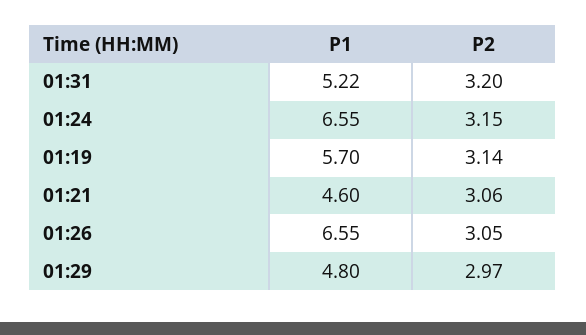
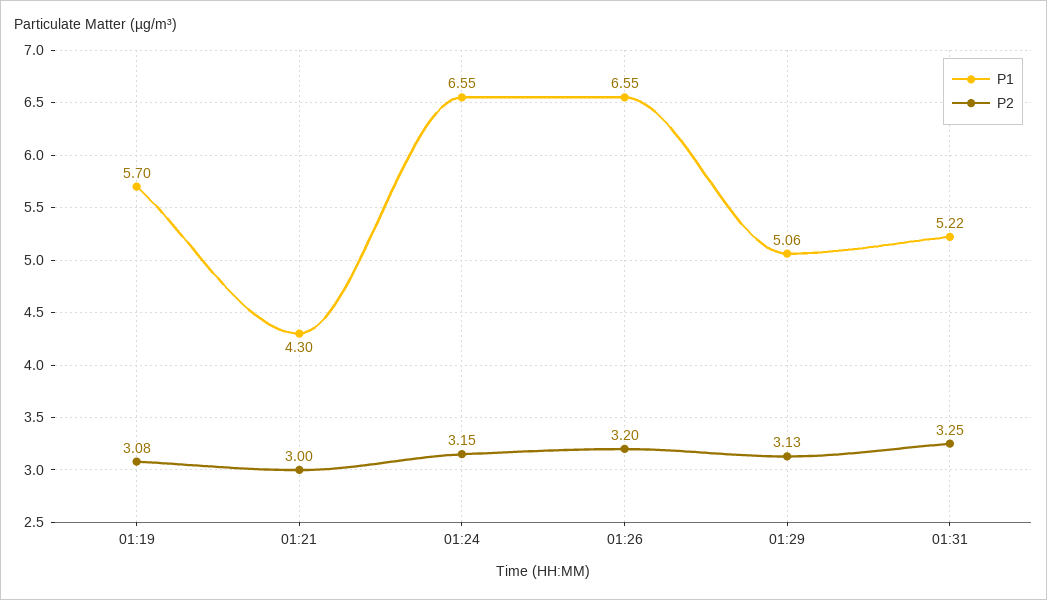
P2, 01:31: 3.2 -> 3.25
P2, 01:19: 3.14 -> 3.08
P1, 01:21: 4.6 -> 4.3
P2, 01:21: 3.06 -> 3
P2, 01:26: 3.05 -> 3.2
P1, 01:29: 4.8 -> 5.06
P2, 01:29: 2.97 -> 3.13

